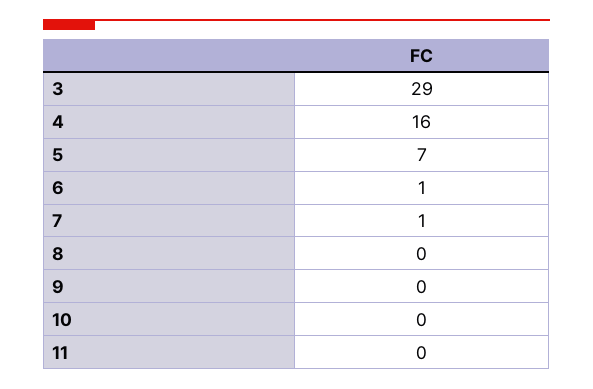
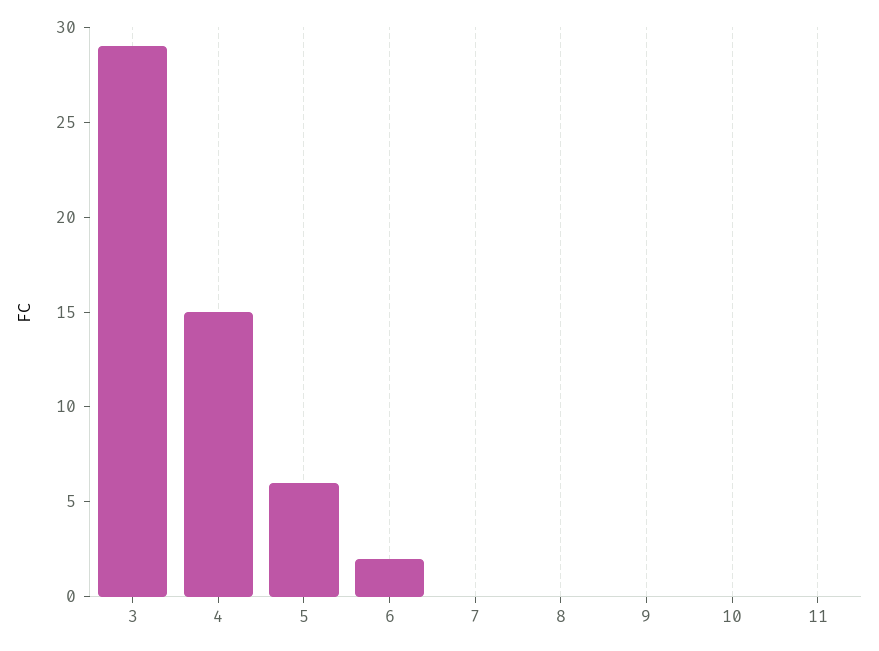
4: 16 -> 15
5: 7 -> 6
6: 1 -> 2
7: 1 -> 0

